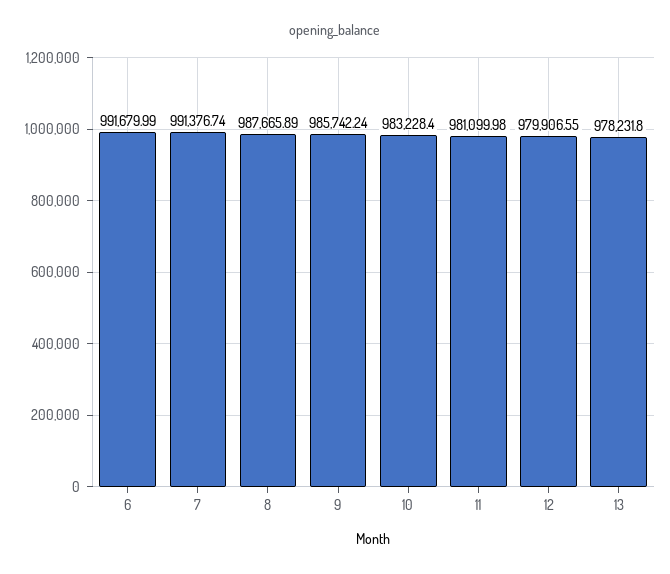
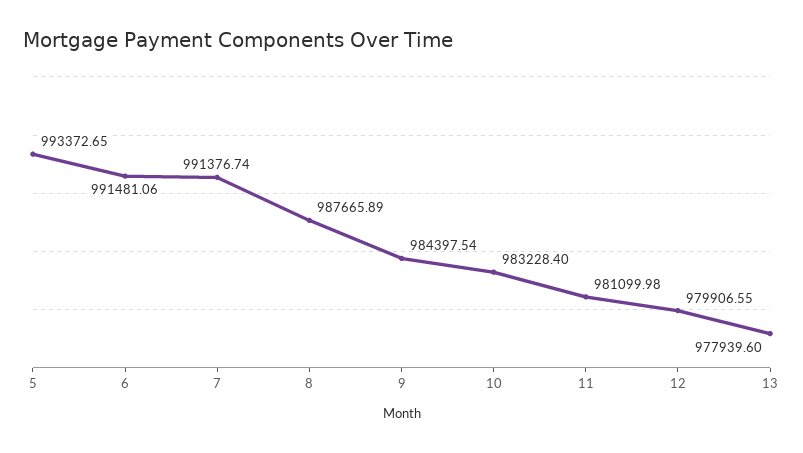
6: 991679.99 -> 991481.06
9: 985742.24 -> 984397.54
13: 978231.8 -> 977939.6
5: none -> 993372.65

